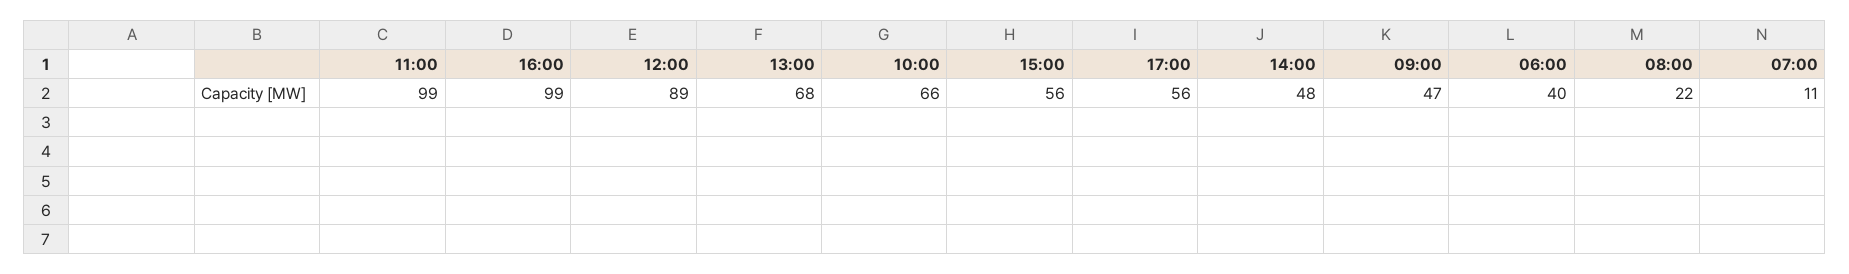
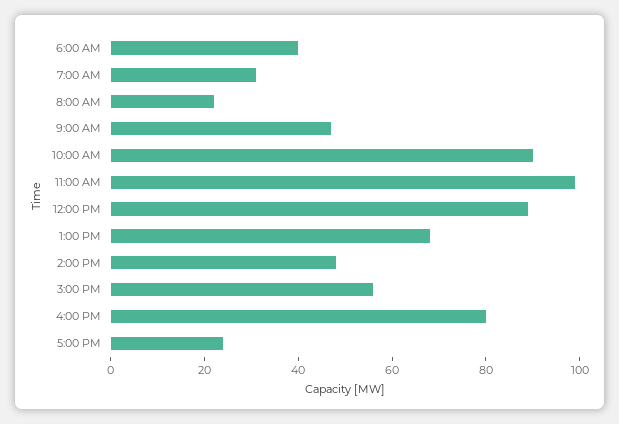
16:00: 99 -> 80
10:00: 66 -> 90
17:00: 56 -> 25
07:00: 11 -> 30

